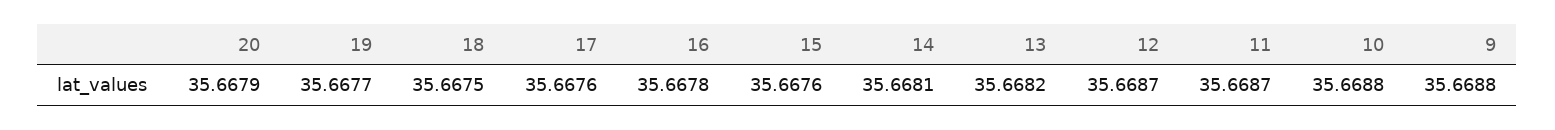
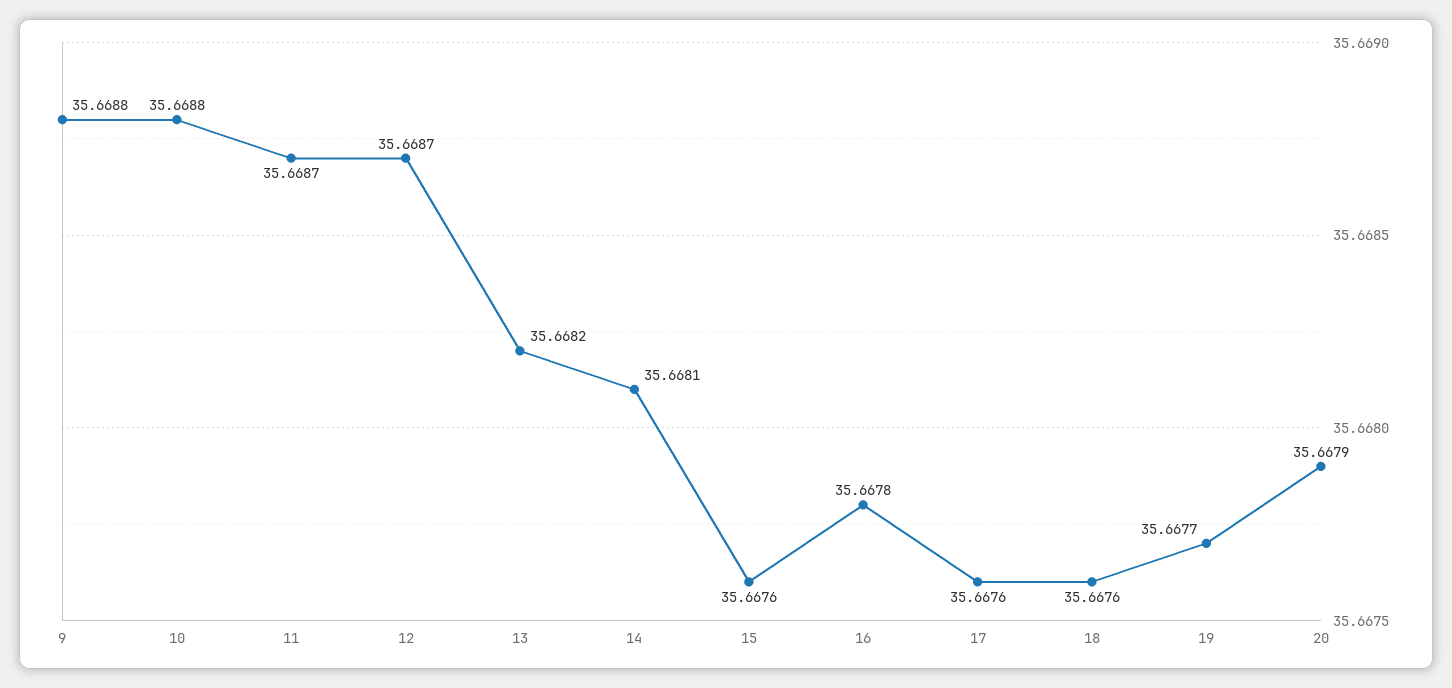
18: 35.6675 -> 35.6676

